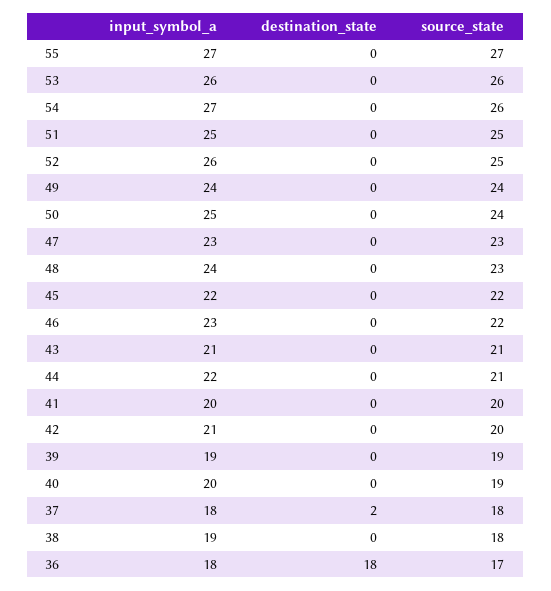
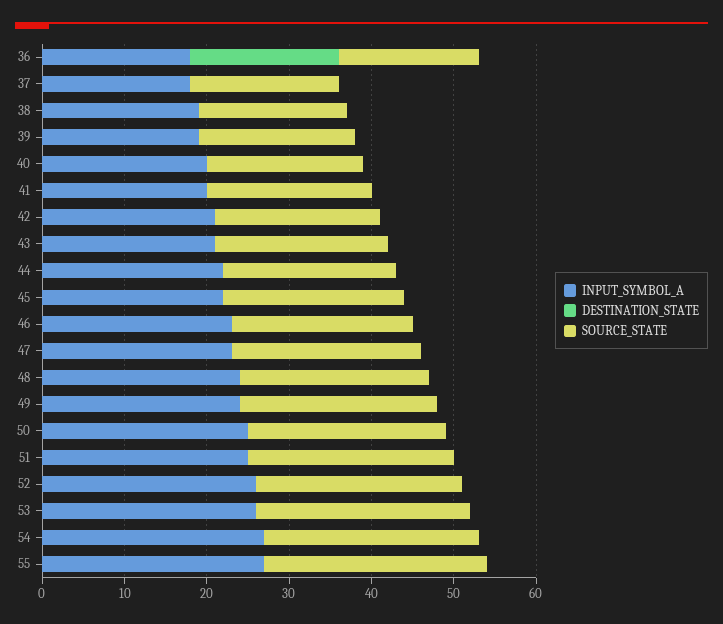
destination_state, 37: 2 -> 0

